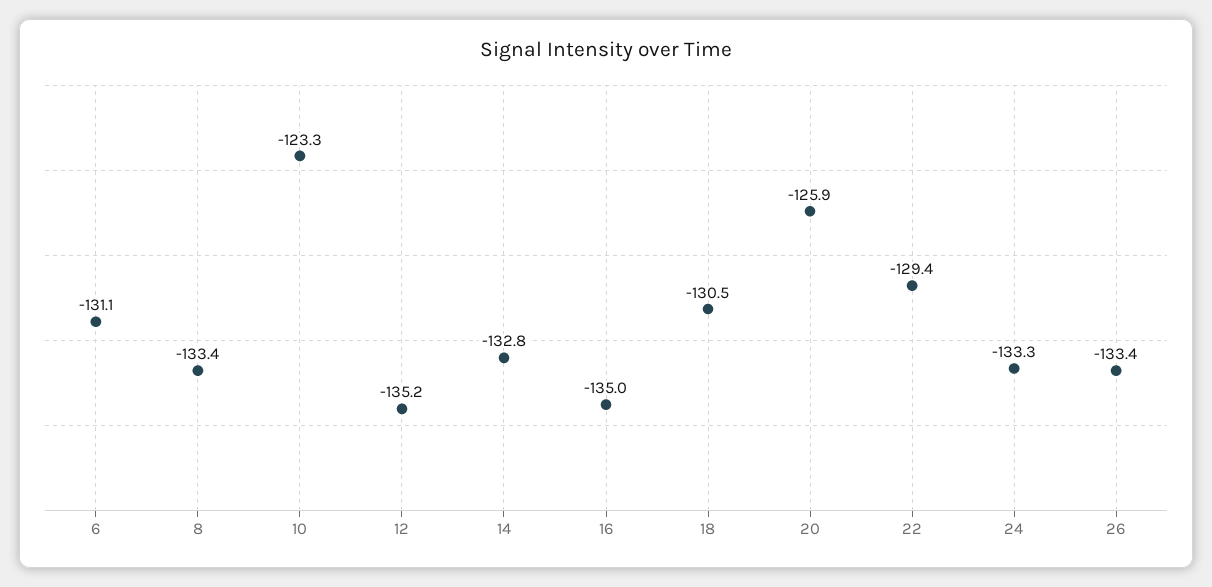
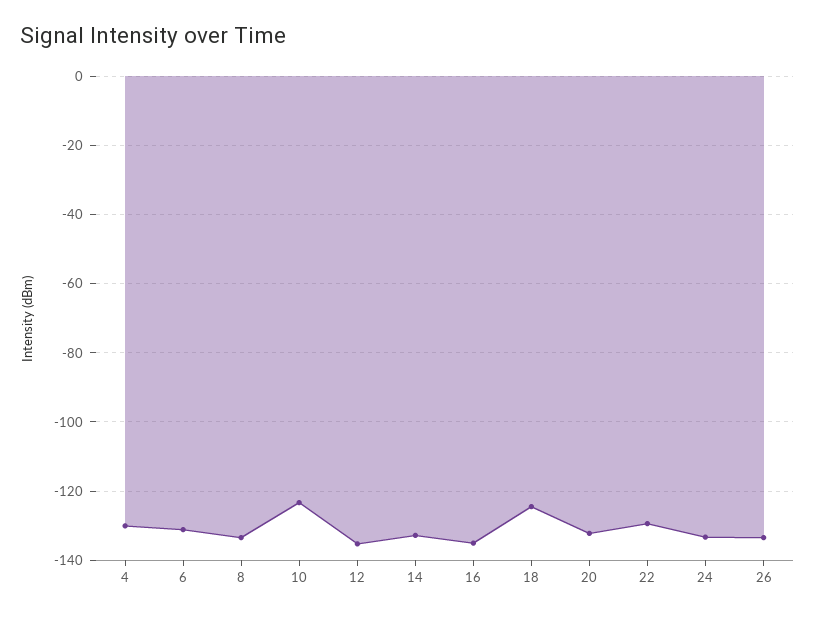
18: -130.5 -> -124
20: -125.9 -> -132
4: none -> -130

